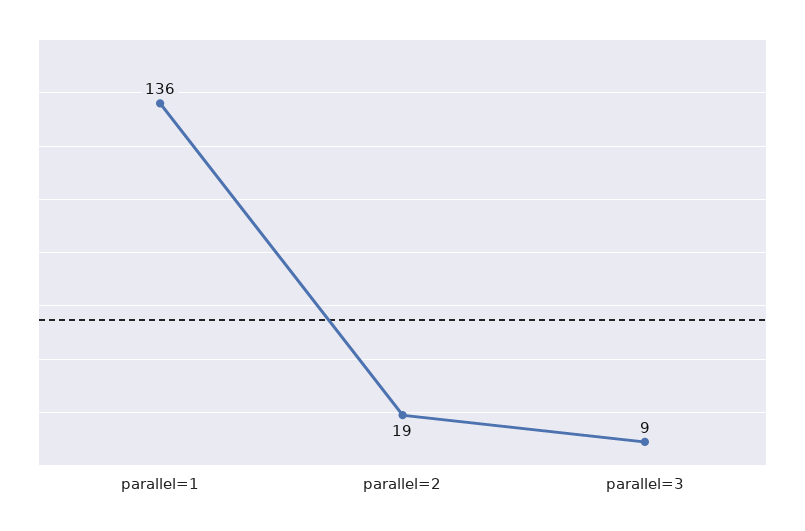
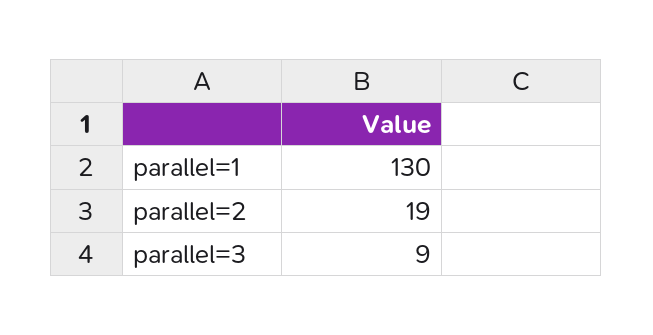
parallel=1: 136 -> 130

